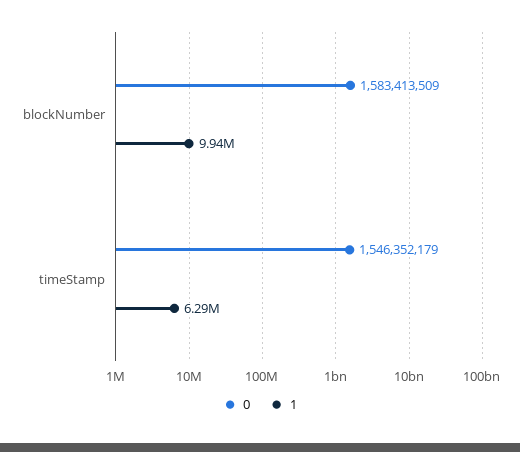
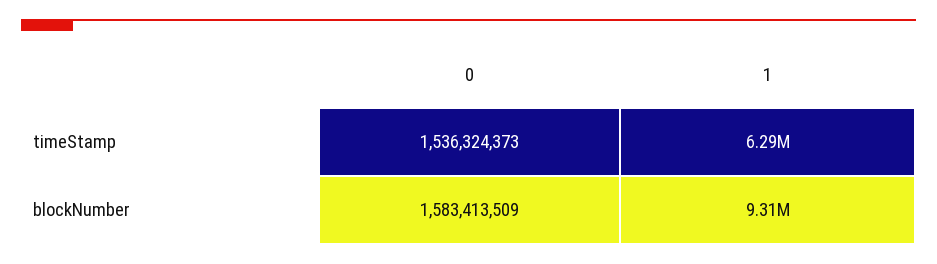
1, blockNumber: 9940000 -> 9310000
0, timeStamp: 1546352179 -> 1536324373

